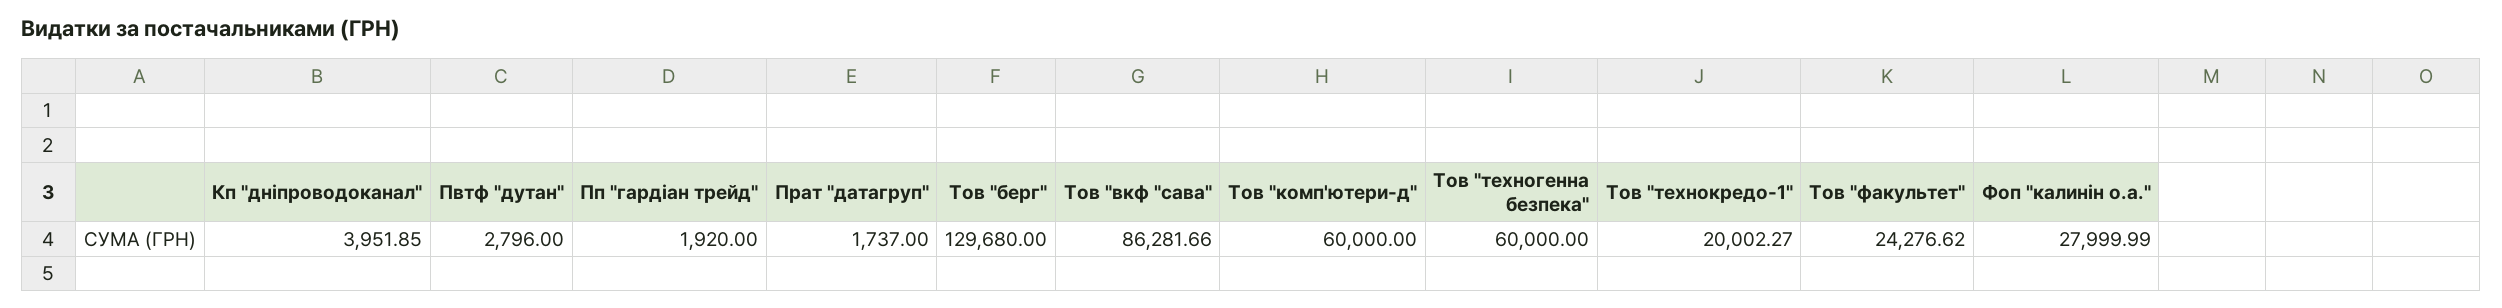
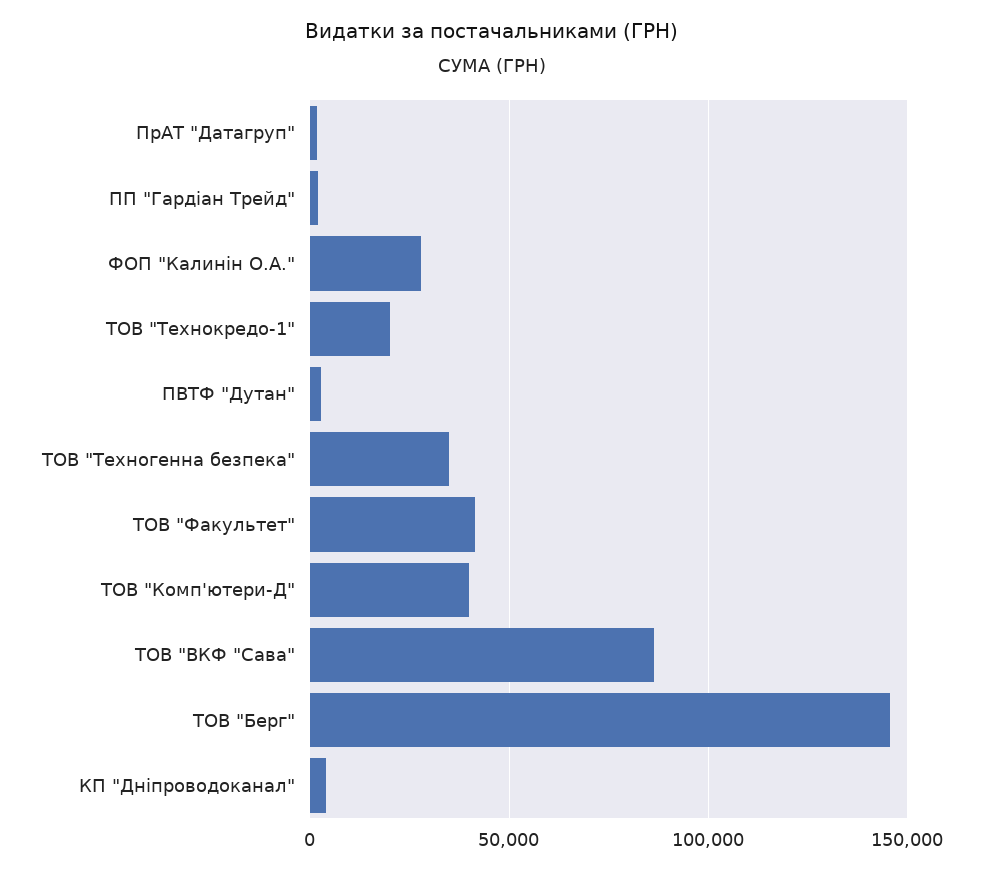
Тов "берг": 129680 -> 145000
Тов "комп'ютери-д": 60000 -> 40000
Тов "техногенна безпека": 60000 -> 35000
Тов "факультет": 24276.62 -> 40000

